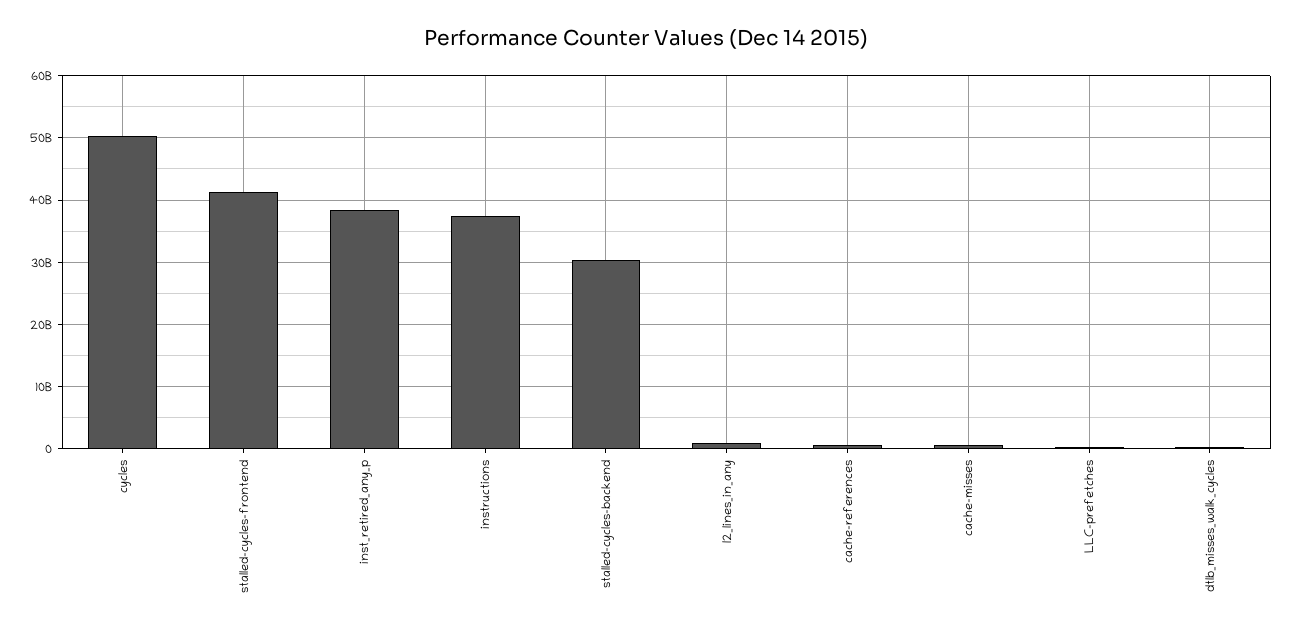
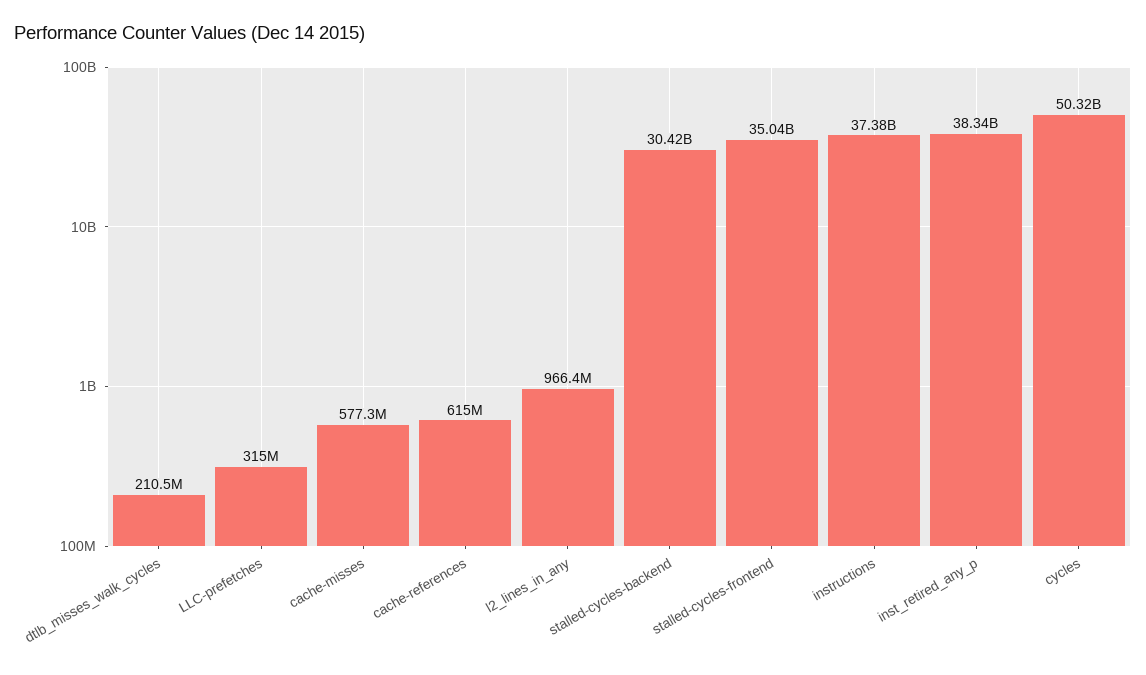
stalled-cycles-frontend: 41000000000 -> 35040000000

